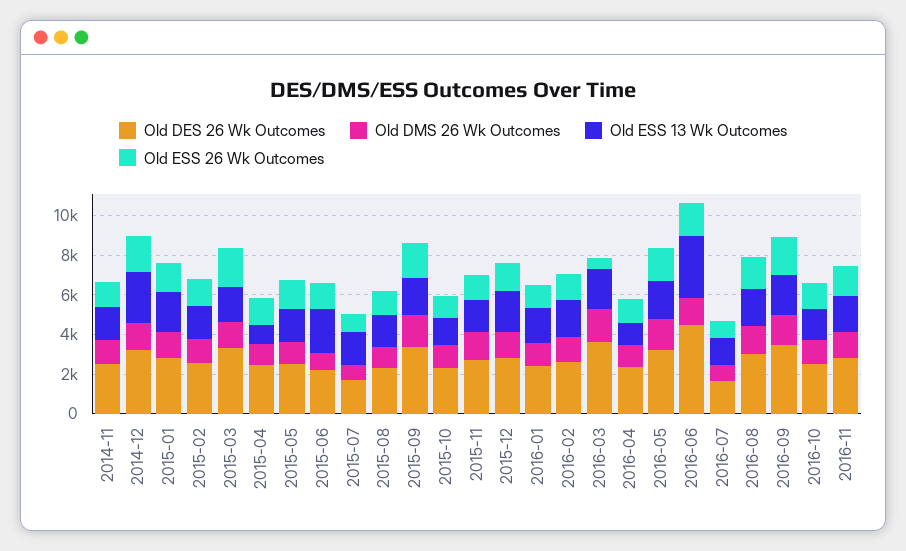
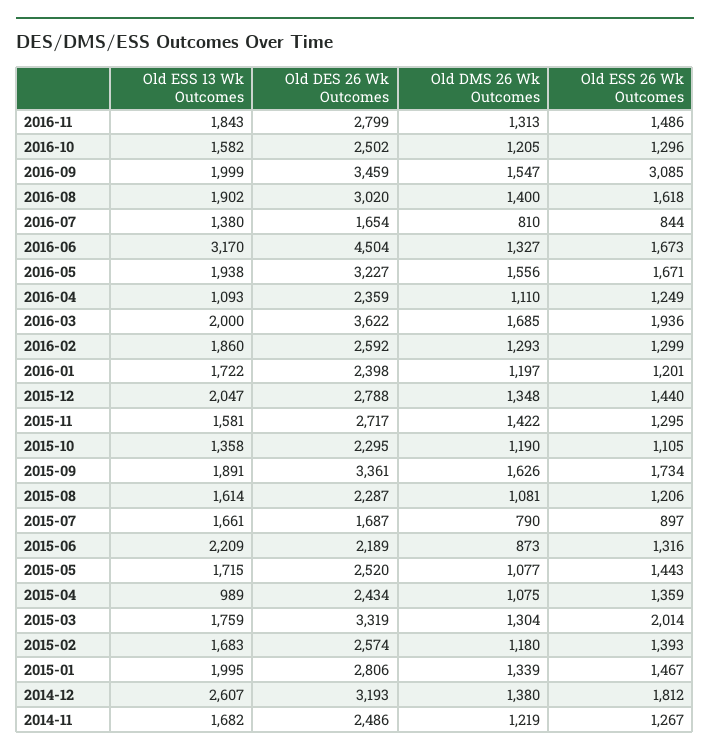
Old ESS 26 Wk Outcomes, 2016-03: 500 -> 1936
Old ESS 26 Wk Outcomes, 2016-09: 2000 -> 3085

